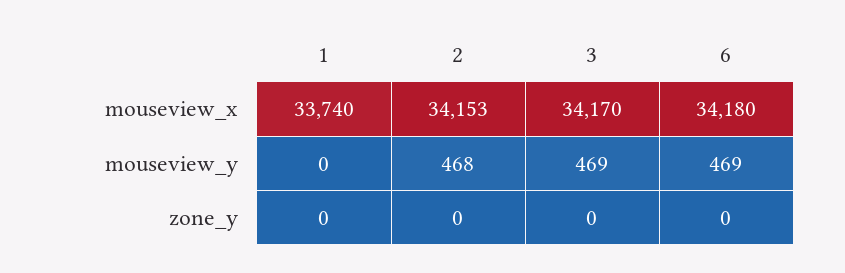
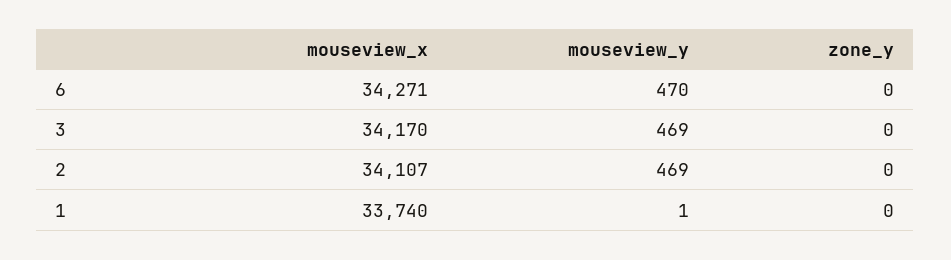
2, mouseview_x: 34153 -> 34107
6, mouseview_x: 34180 -> 34271
1, mouseview_y: 0 -> 1
2, mouseview_y: 468 -> 469
6, mouseview_y: 469 -> 470

